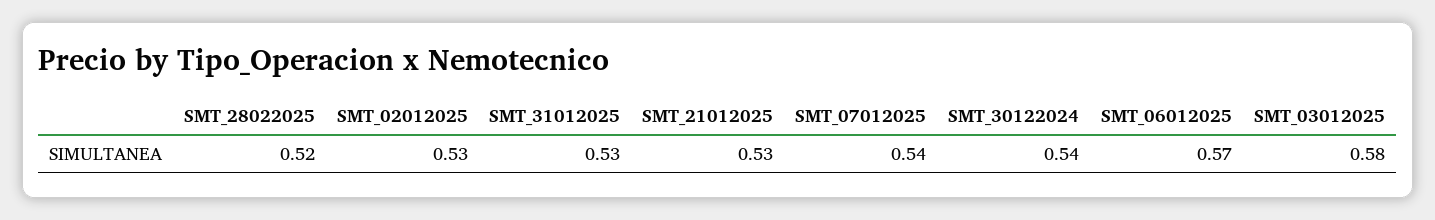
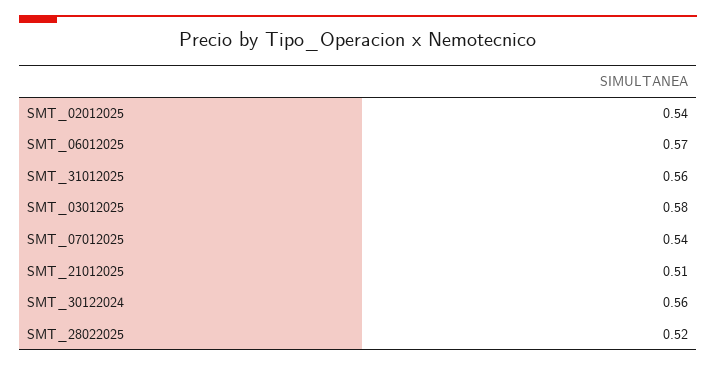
SMT_02012025: 0.53 -> 0.54
SMT_31012025: 0.53 -> 0.56
SMT_21012025: 0.53 -> 0.51
SMT_30122024: 0.54 -> 0.56

